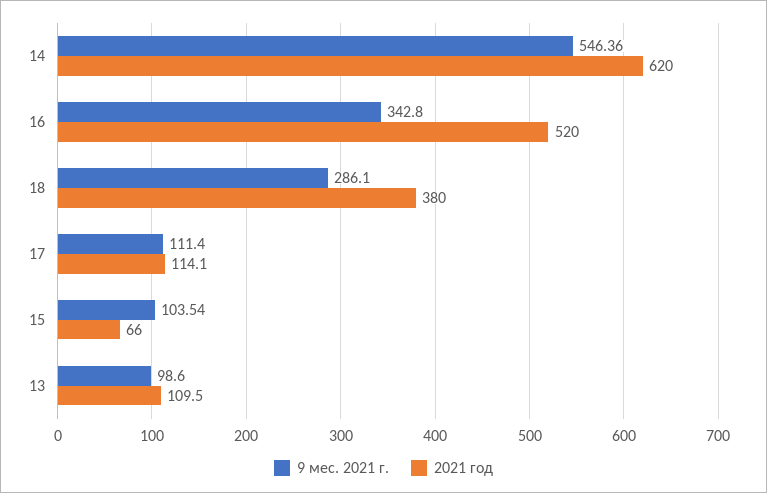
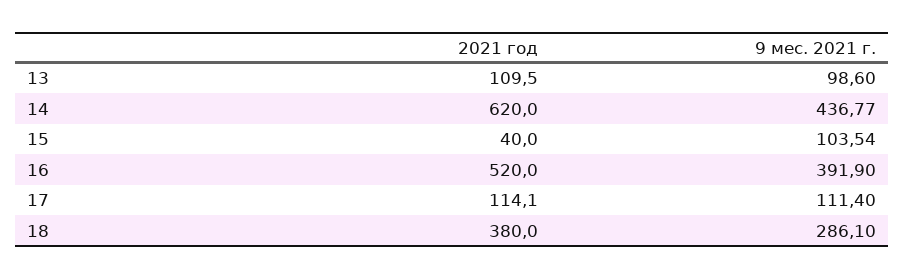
9 мес. 2021 г., 14: 546.36 -> 436.77
9 мес. 2021 г., 16: 342.8 -> 391.9
2021 год, 15: 66 -> 40

